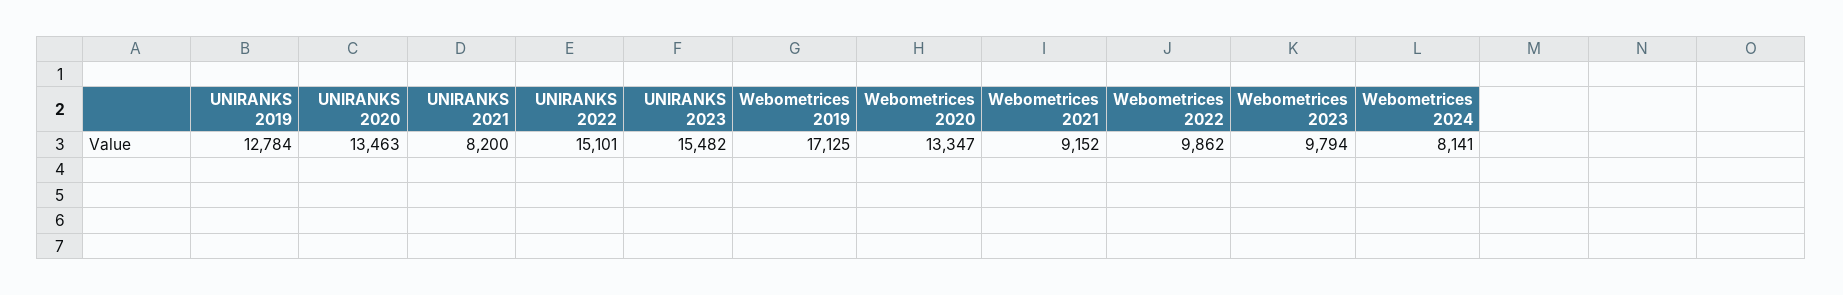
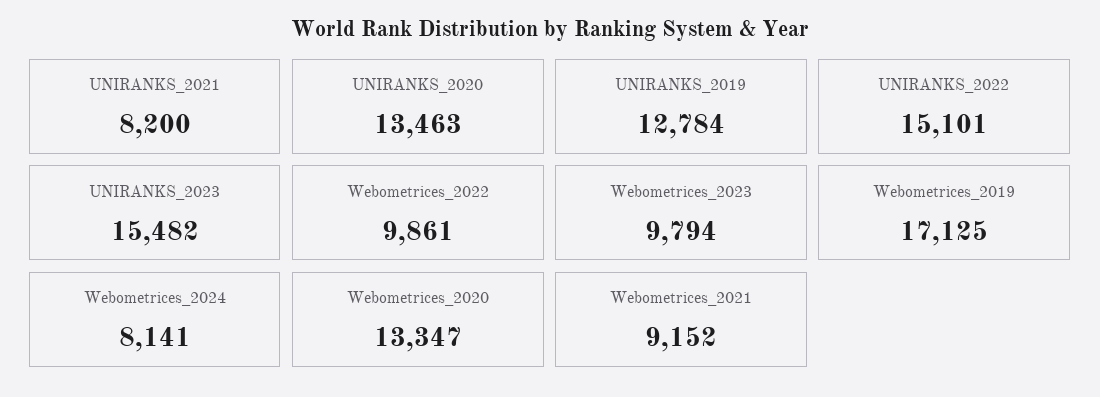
Webometrices 2022: 9862 -> 9861

